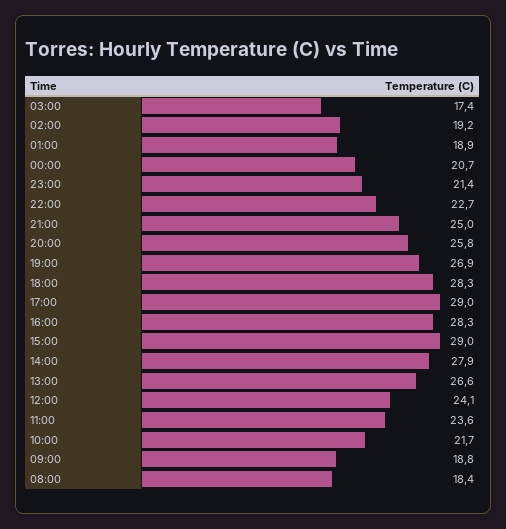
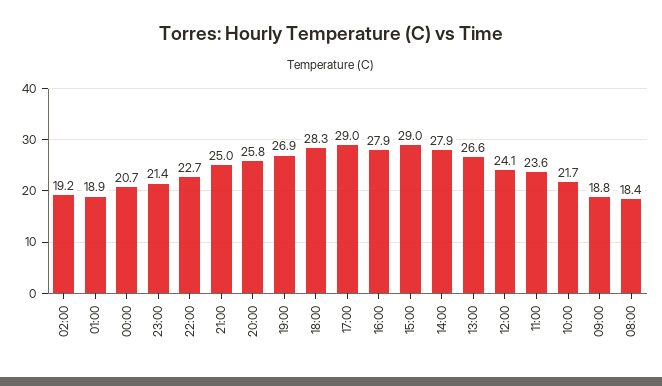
03:00: 17.4 -> none
16:00: 28.3 -> 27.9

